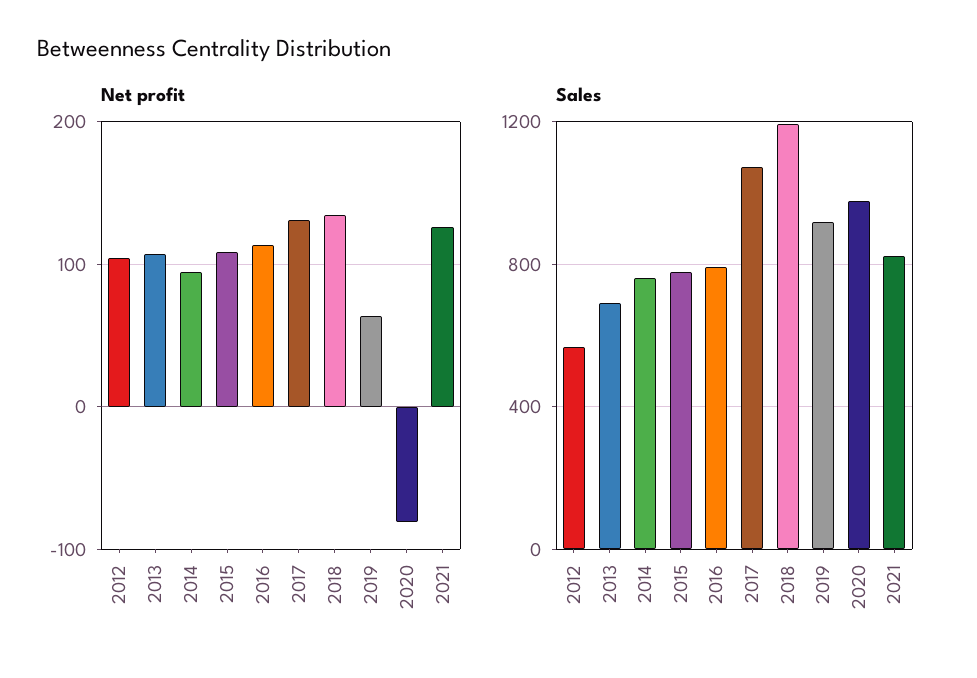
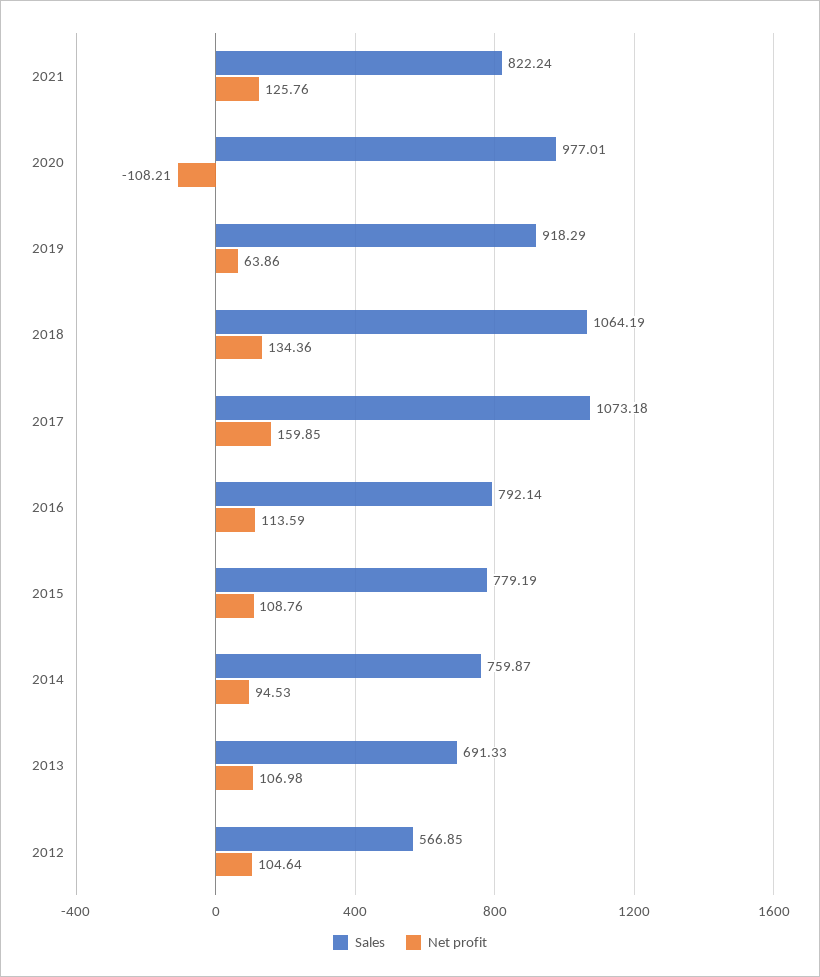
Net profit, 2017: 130 -> 159.85
Net profit, 2020: -80 -> -108.21
Sales, 2018: 1200 -> 1064.19

